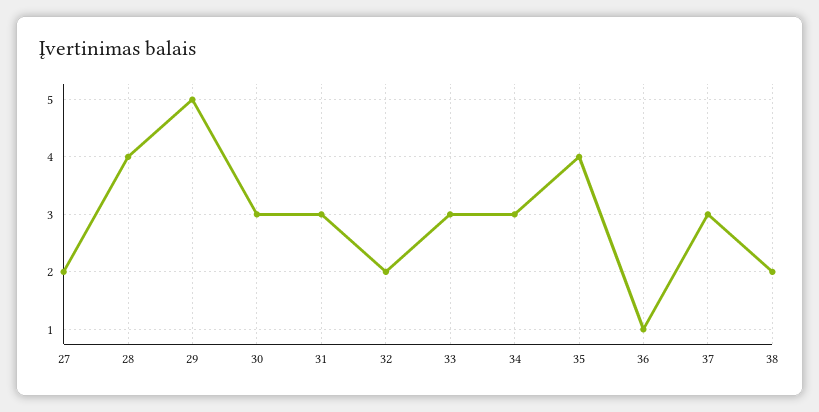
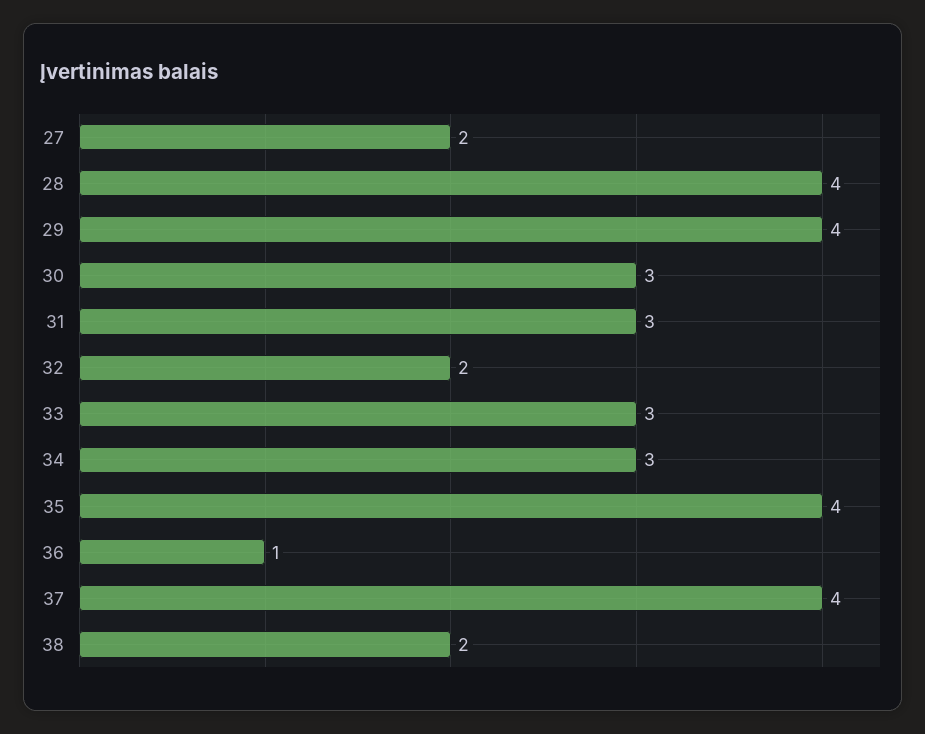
29: 5 -> 4
37: 3 -> 4

